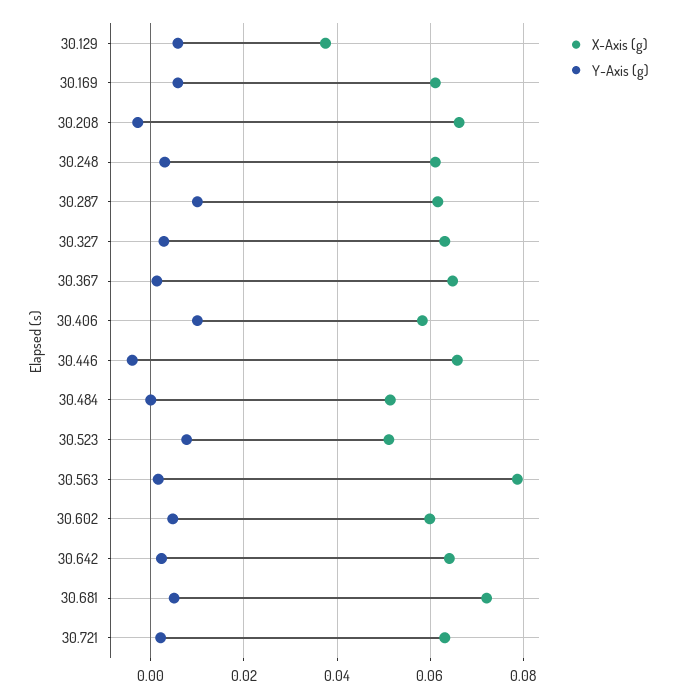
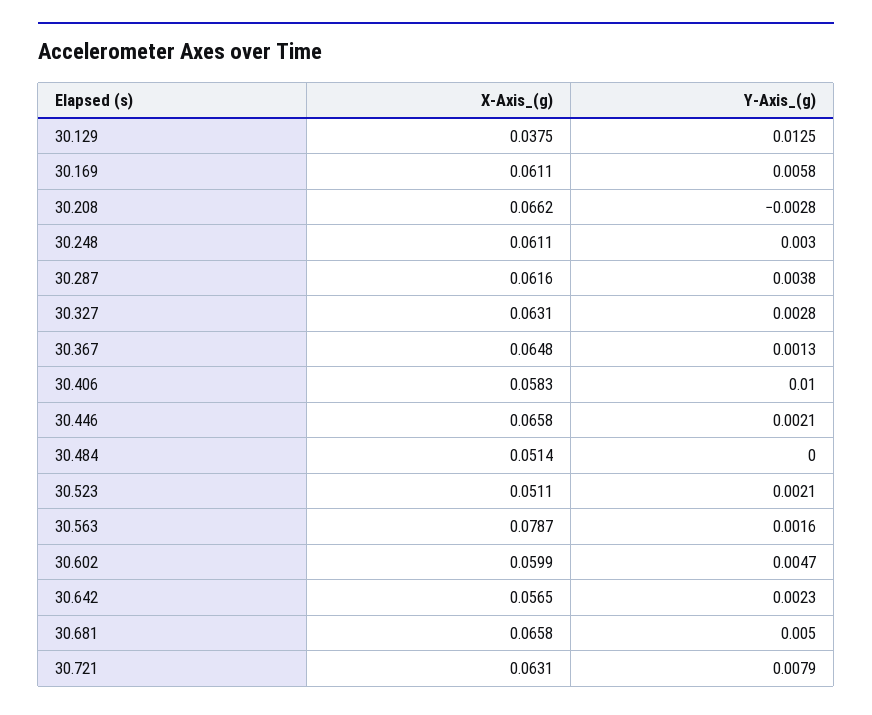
Y-Axis (g), 30.129: 0.006 -> 0.0125
Y-Axis (g), 30.287: 0.01 -> 0.0038
Y-Axis (g), 30.446: -0.004 -> 0.0021
Y-Axis (g), 30.523: 0.008 -> 0.0021
X-Axis (g), 30.642: 0.064 -> 0.0565
X-Axis (g), 30.681: 0.072 -> 0.0658
Y-Axis (g), 30.721: 0.002 -> 0.0079

